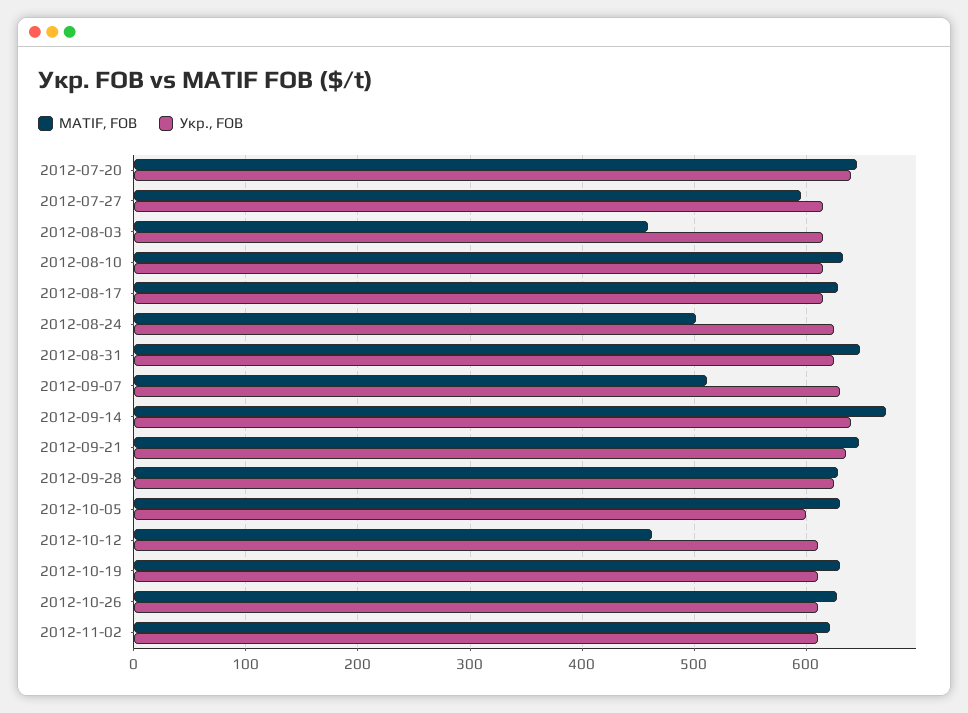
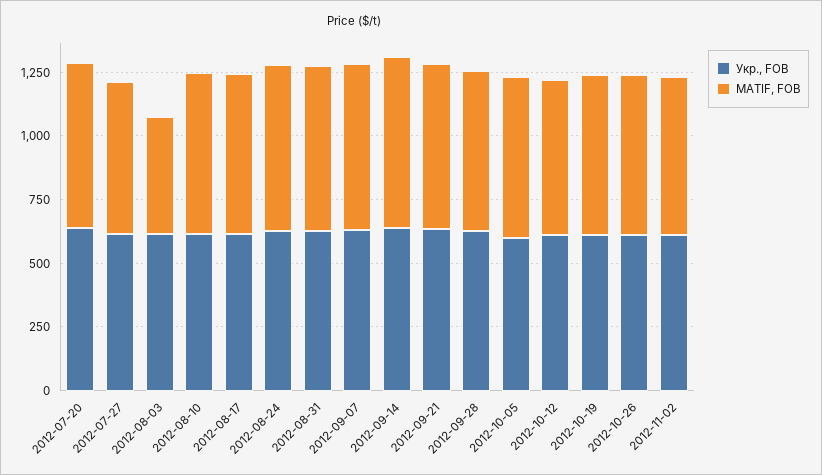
MATIF, FOB, 2012-08-24: 500 -> 650
MATIF, FOB, 2012-09-07: 510 -> 650
MATIF, FOB, 2012-10-12: 460 -> 600

